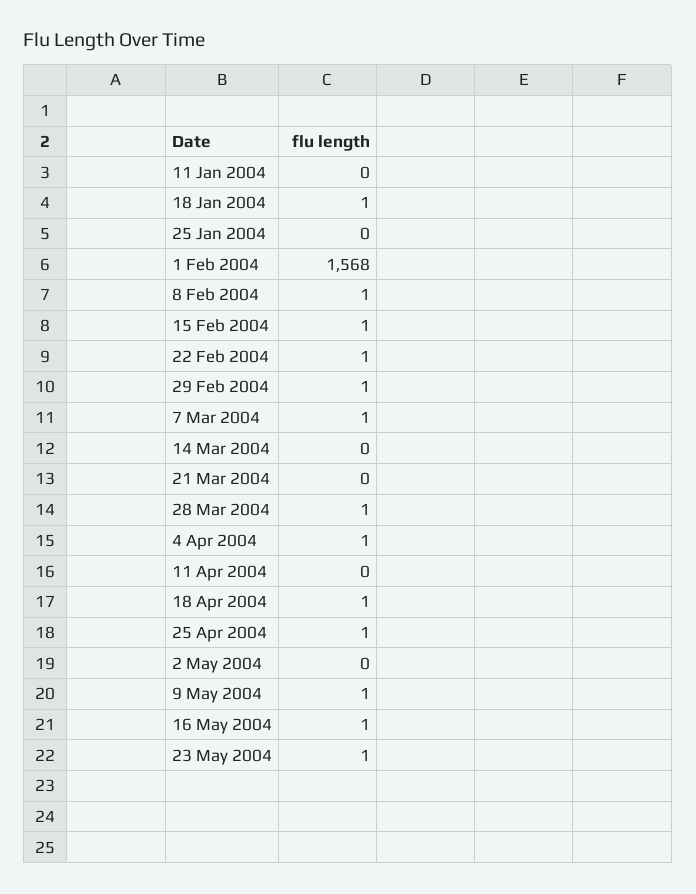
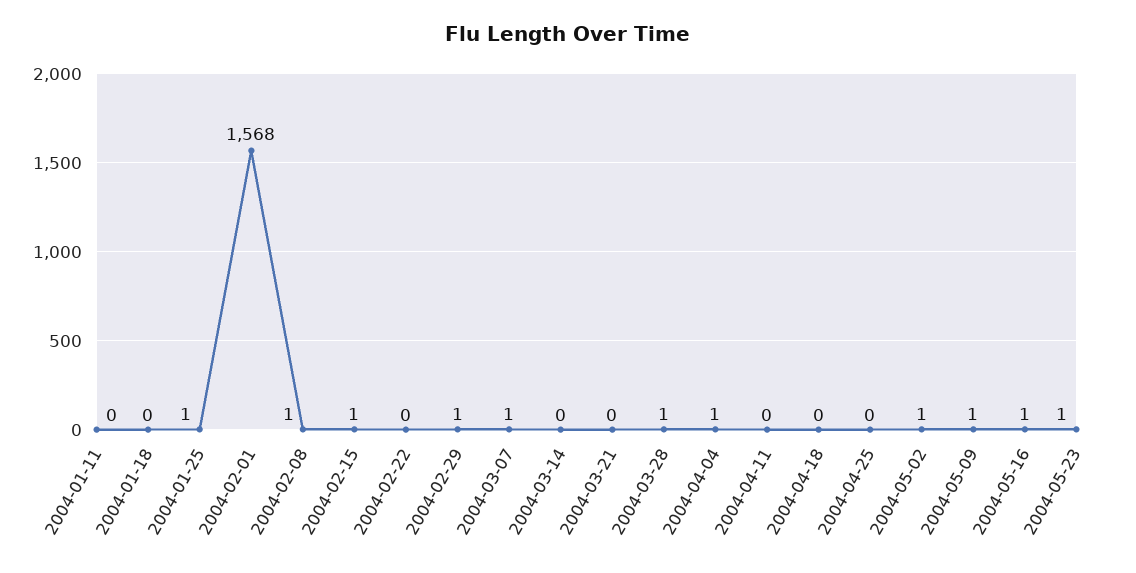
18 Jan 2004: 1 -> 0
25 Jan 2004: 0 -> 1
22 Feb 2004: 1 -> 0
18 Apr 2004: 1 -> 0
25 Apr 2004: 1 -> 0
2 May 2004: 0 -> 1

